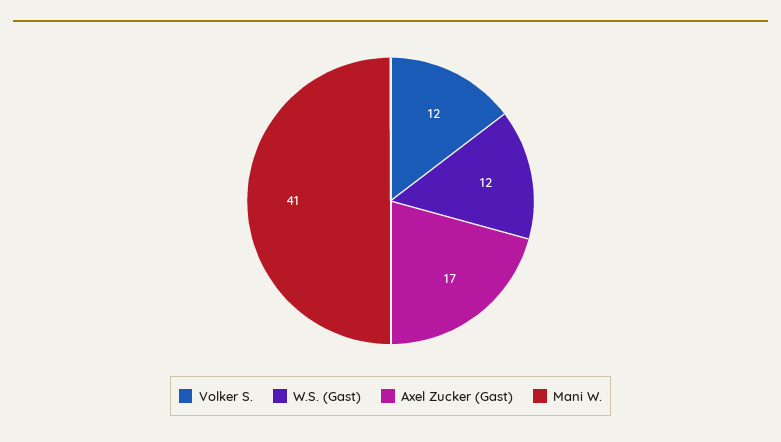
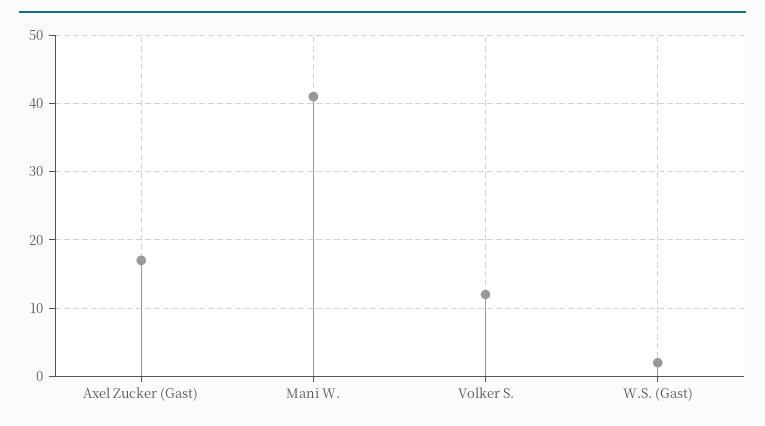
W.S. (Gast): 12 -> 2

